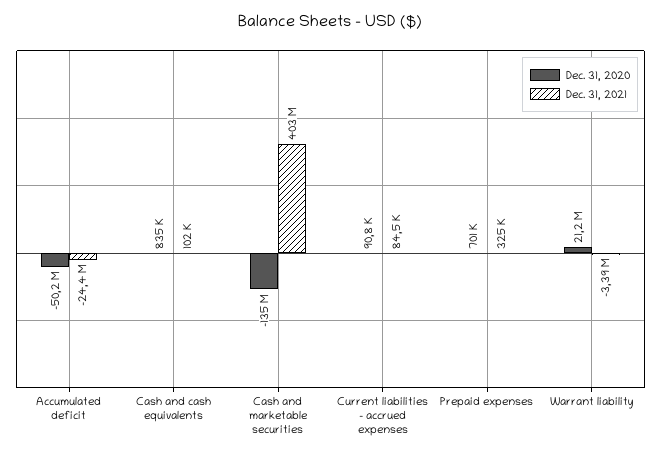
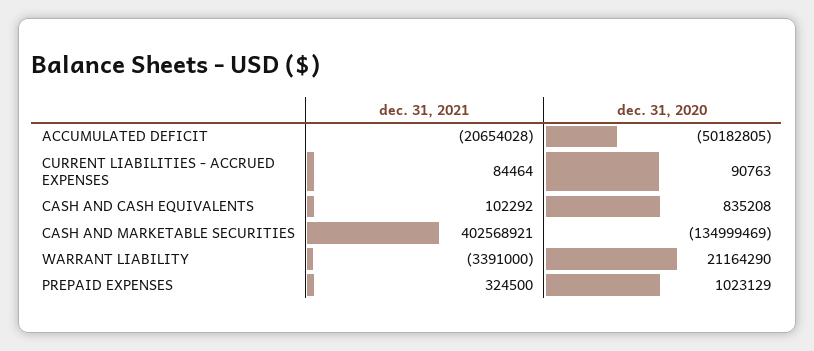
Dec. 31, 2021, Accumulated deficit: -24400000 -> -20654028
Dec. 31, 2020, Prepaid expenses: 701000 -> 1023129

